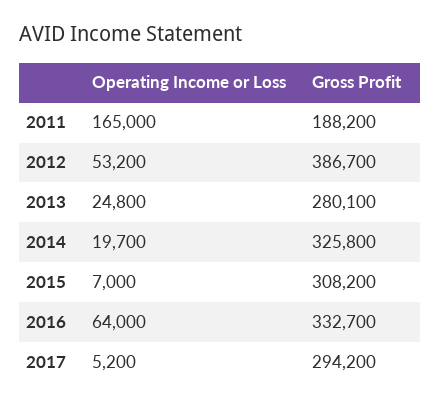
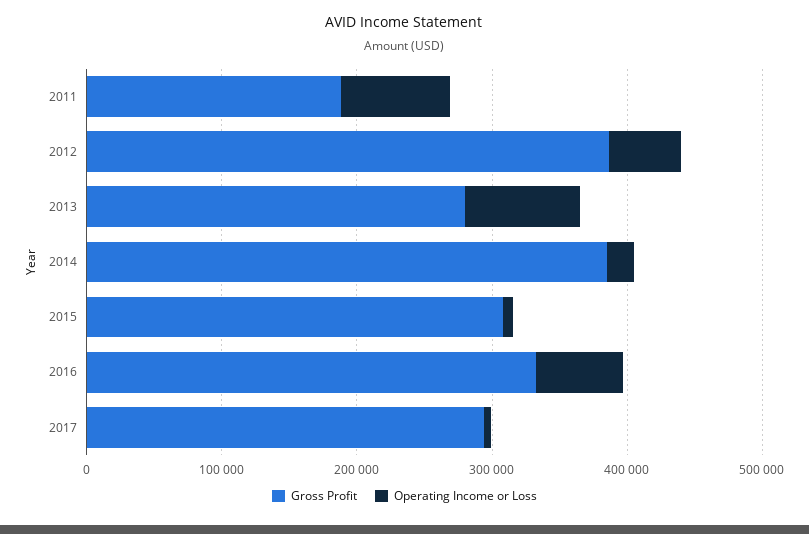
Operating Income or Loss, 2011: 165000 -> 80000
Operating Income or Loss, 2013: 24800 -> 80000
Gross Profit, 2014: 325800 -> 380000

